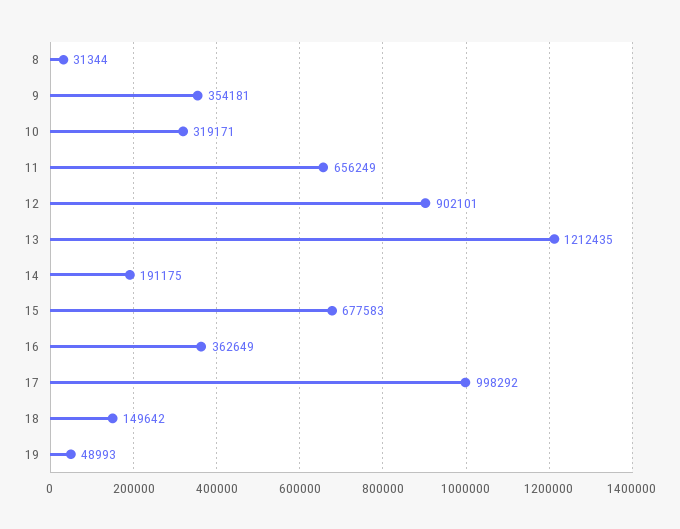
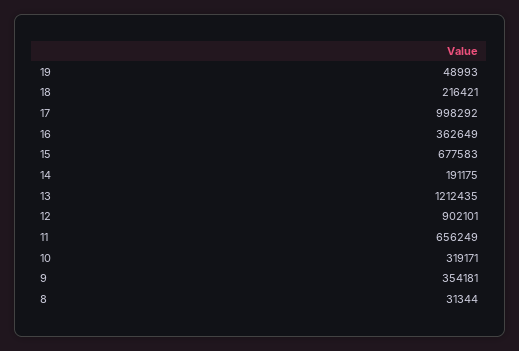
18: 149642 -> 216421

